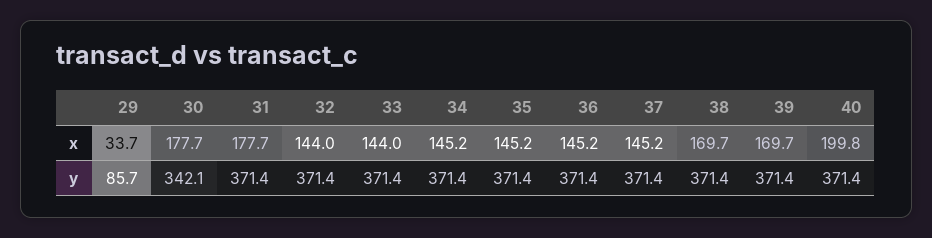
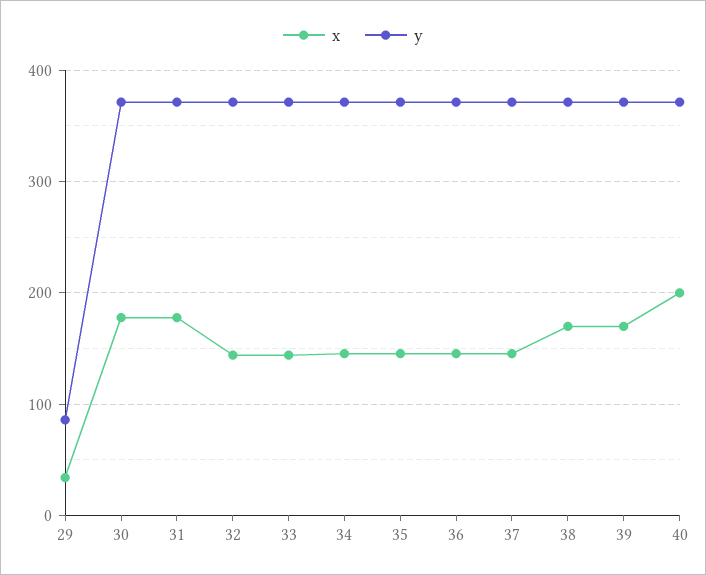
y, 30: 342.1 -> 370

